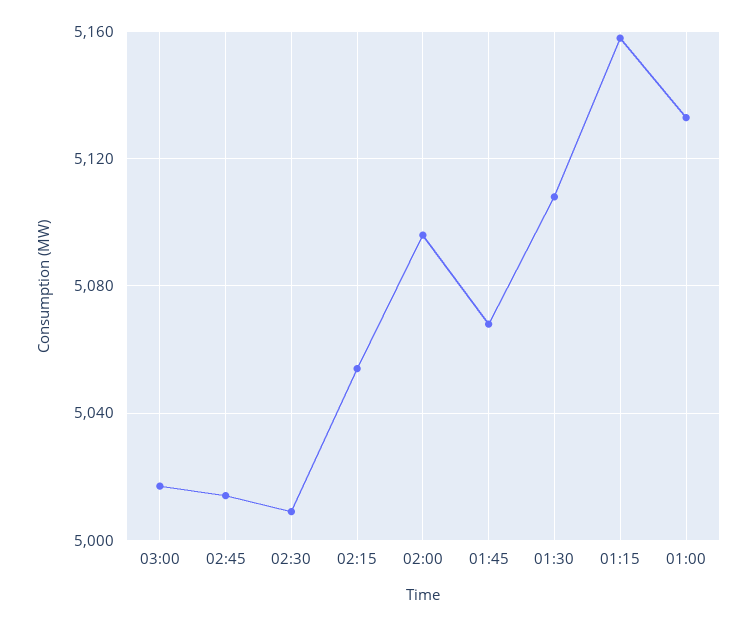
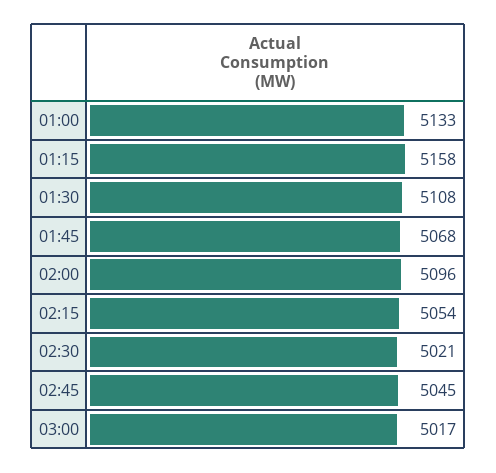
02:45: 5015 -> 5045
02:30: 5010 -> 5021

